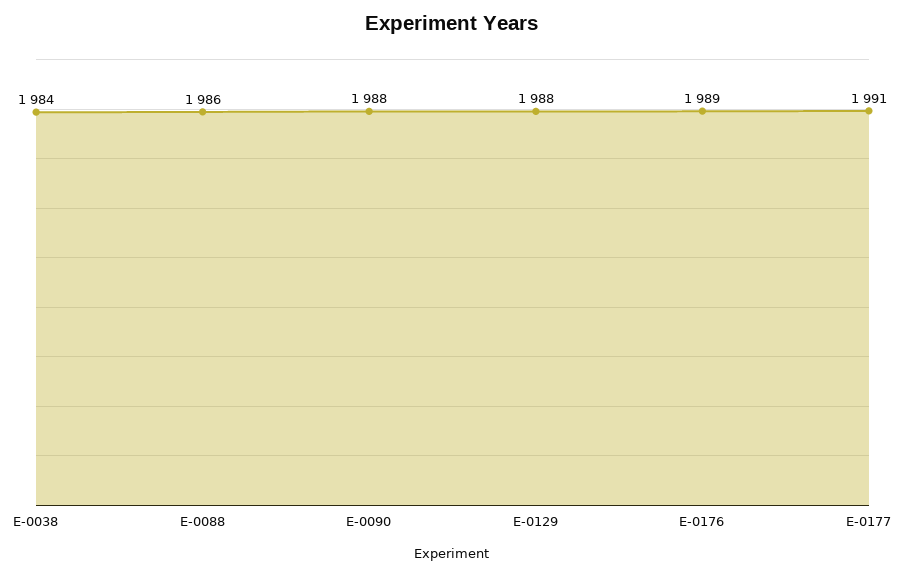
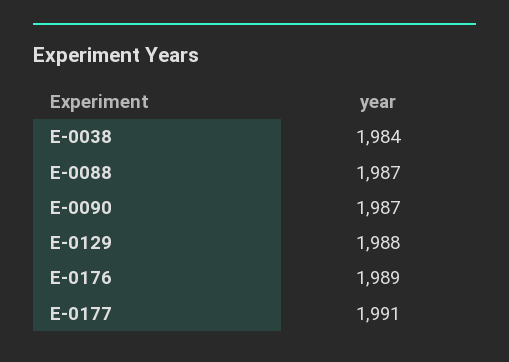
E-0088: 1986 -> 1987
E-0090: 1988 -> 1987

